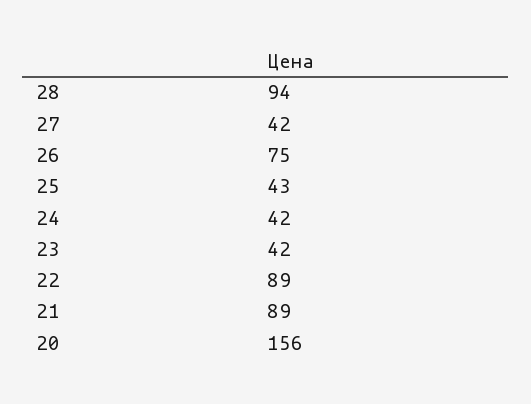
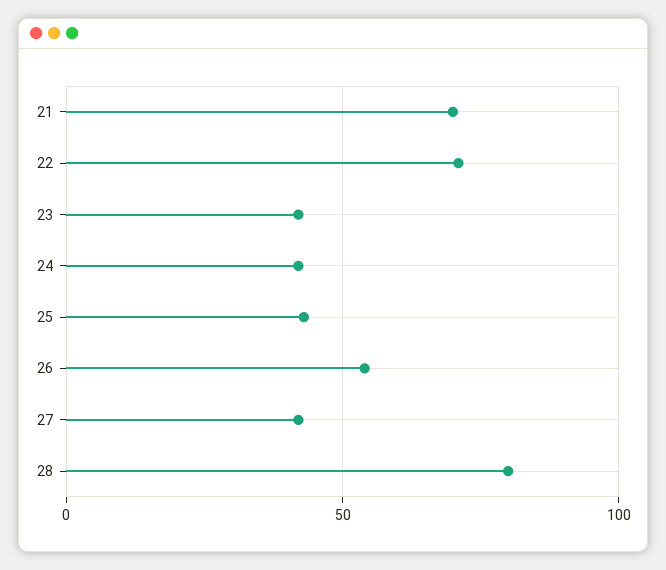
28: 94 -> 80
26: 75 -> 55
22: 89 -> 70
21: 89 -> 70
20: 156 -> none

